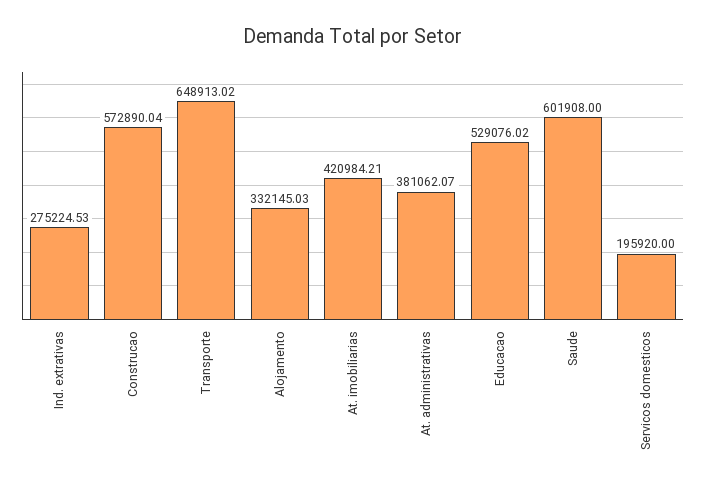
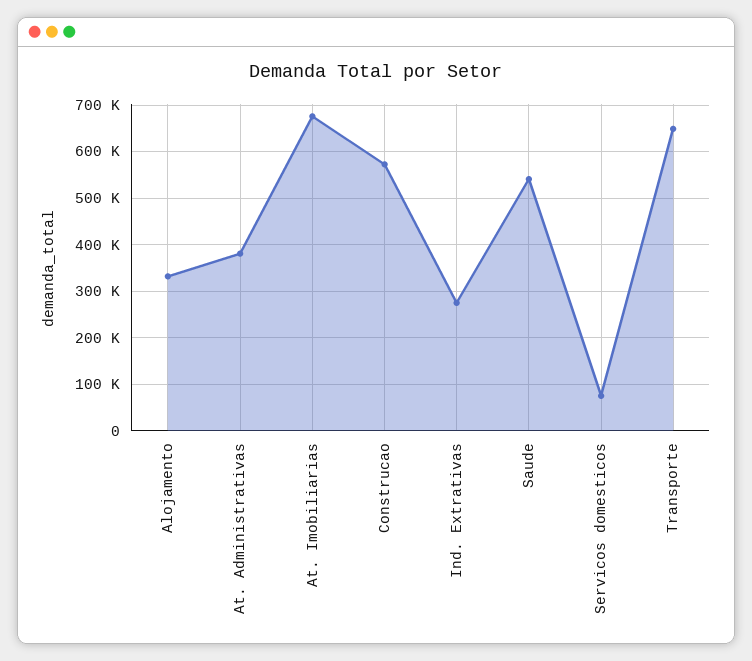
At. imobiliarias: 420984.21 -> 680000
Educacao: 529076.02 -> none
Saude: 601908 -> 540000
Servicos domesticos: 195920 -> 80000

